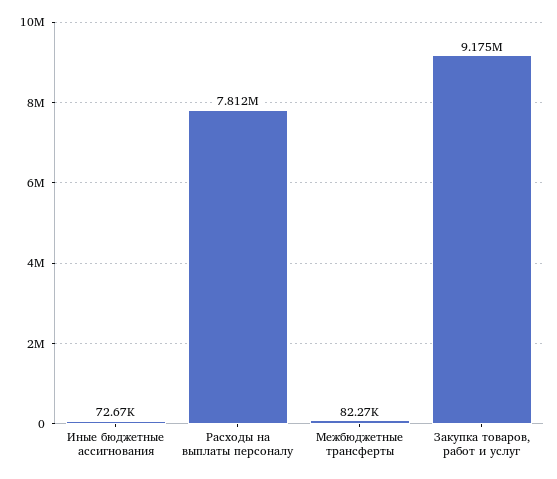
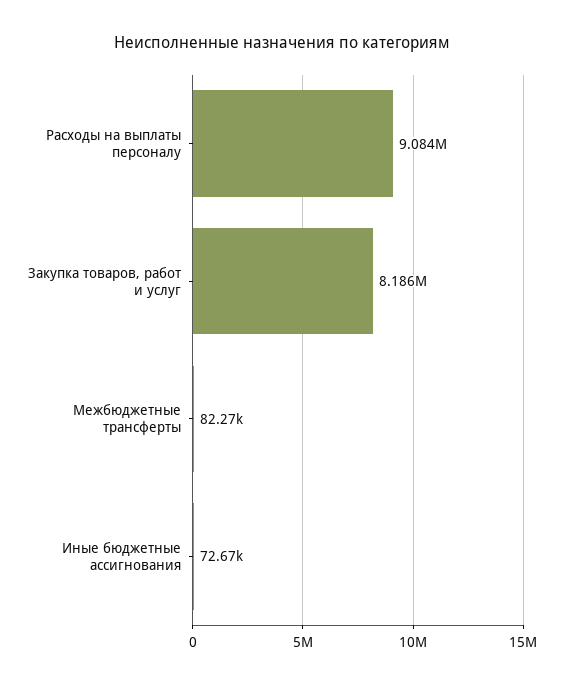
Расходы на выплаты персоналу: 7812000 -> 9084000
Закупка товаров, работ и услуг: 9175000 -> 8186000

